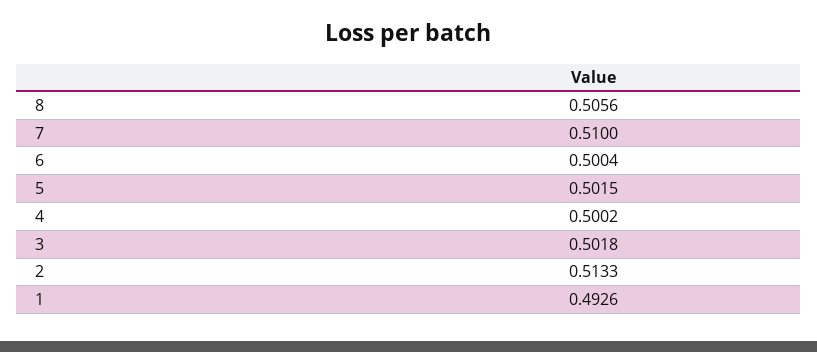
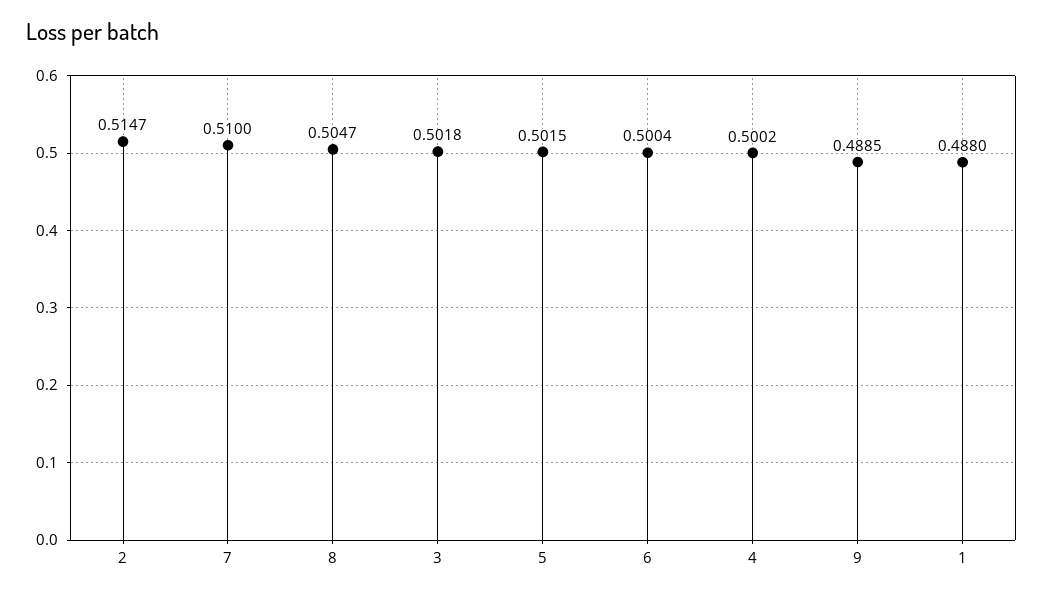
8: 0.5056 -> 0.5047
2: 0.5133 -> 0.5147
1: 0.4926 -> 0.488
9: none -> 0.4885

